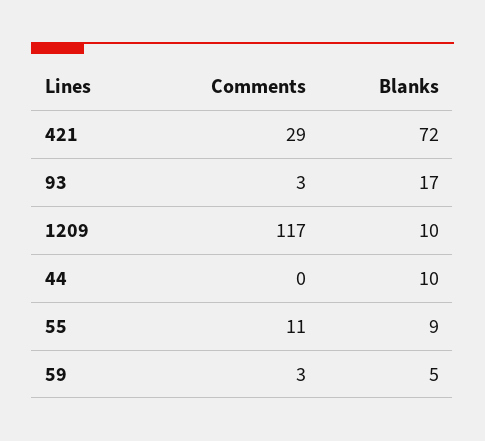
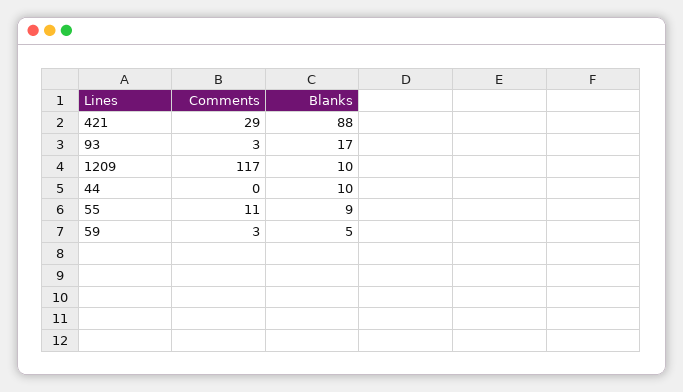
Blanks, 421: 72 -> 88

